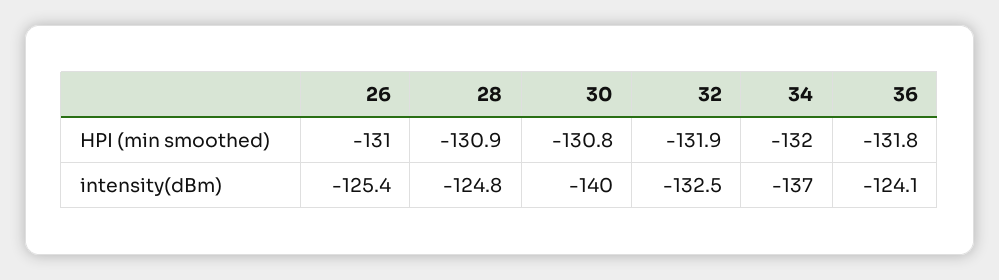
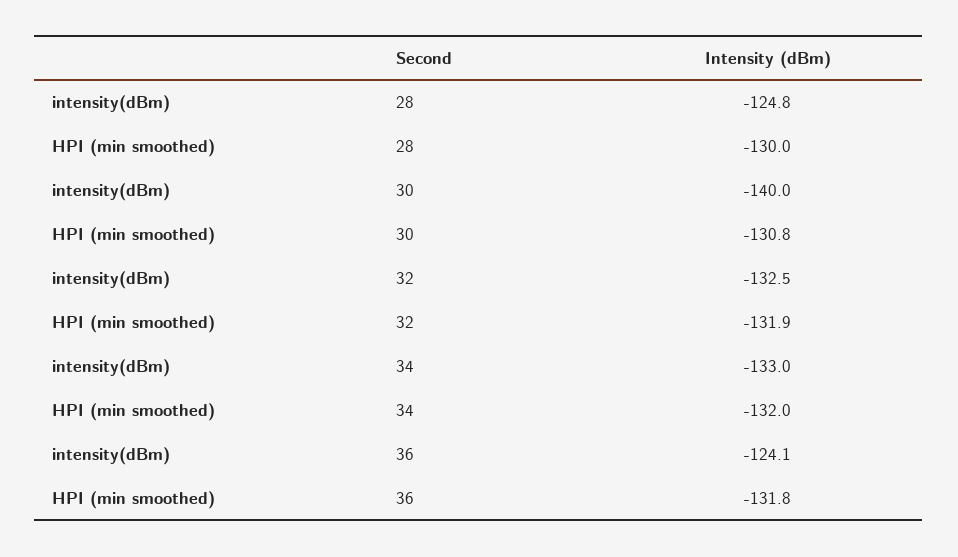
26, HPI (min smoothed): -131 -> none
28, HPI (min smoothed): -130.9 -> -130
26, intensity(dBm): -125.4 -> none
34, intensity(dBm): -137 -> -133

